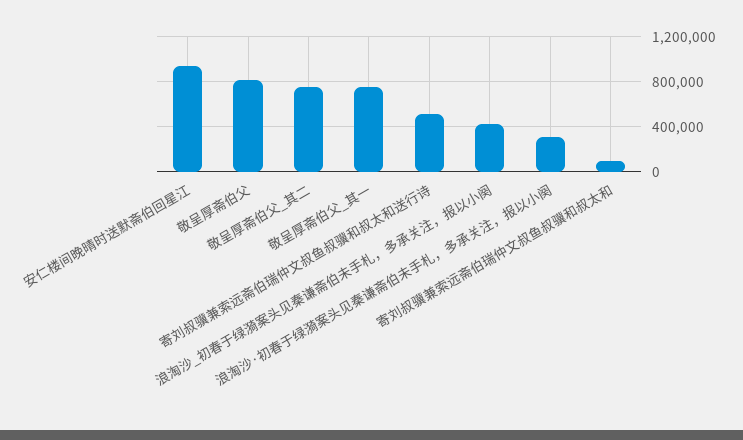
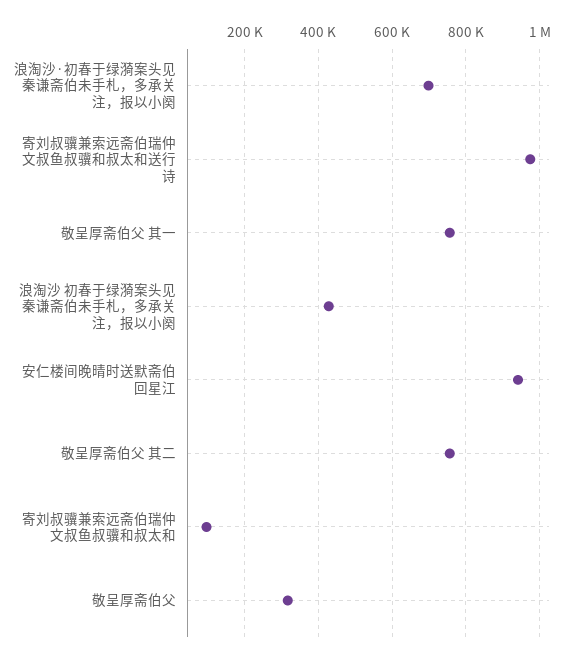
敬呈厚斋伯父: 800000 -> 320000
寄刘叔骥兼索远斋伯瑞仲文叔鱼叔骥和叔太和送行诗: 500000 -> 980000
浪淘沙·初春于绿漪案头见秦谦斋伯未手札，多承关注，报以小阕: 300000 -> 700000

